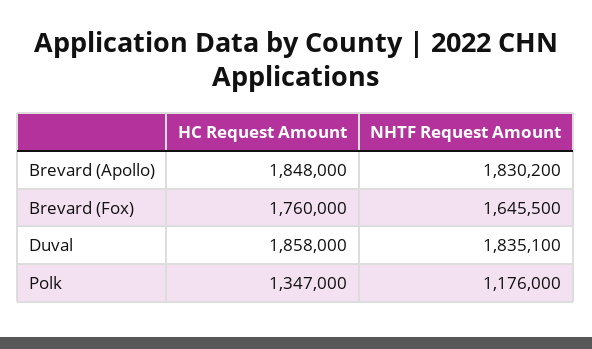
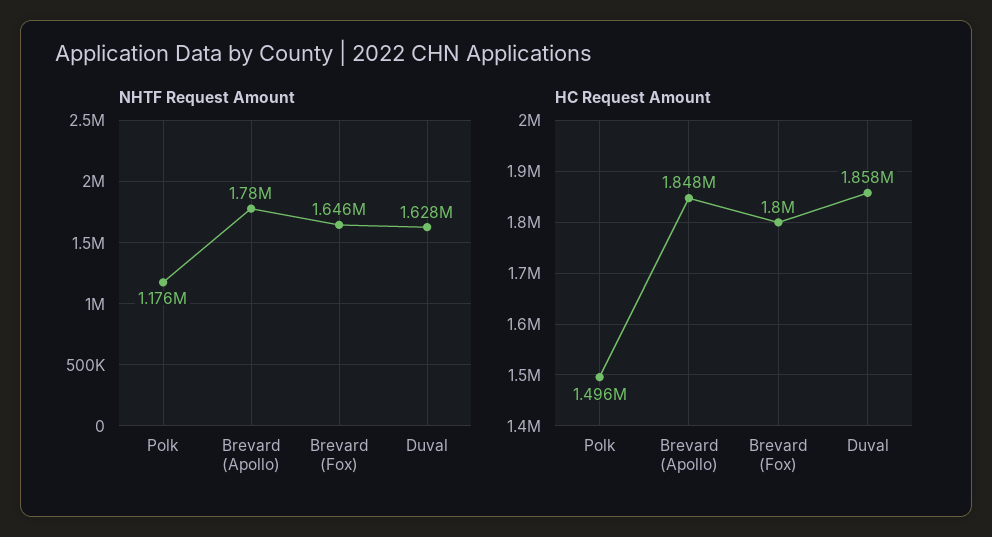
NHTF Request Amount, Brevard (Apollo): 1830200 -> 1780000
HC Request Amount, Brevard (Fox): 1760000 -> 1800000
NHTF Request Amount, Duval: 1835100 -> 1628000
HC Request Amount, Polk: 1347000 -> 1496000

